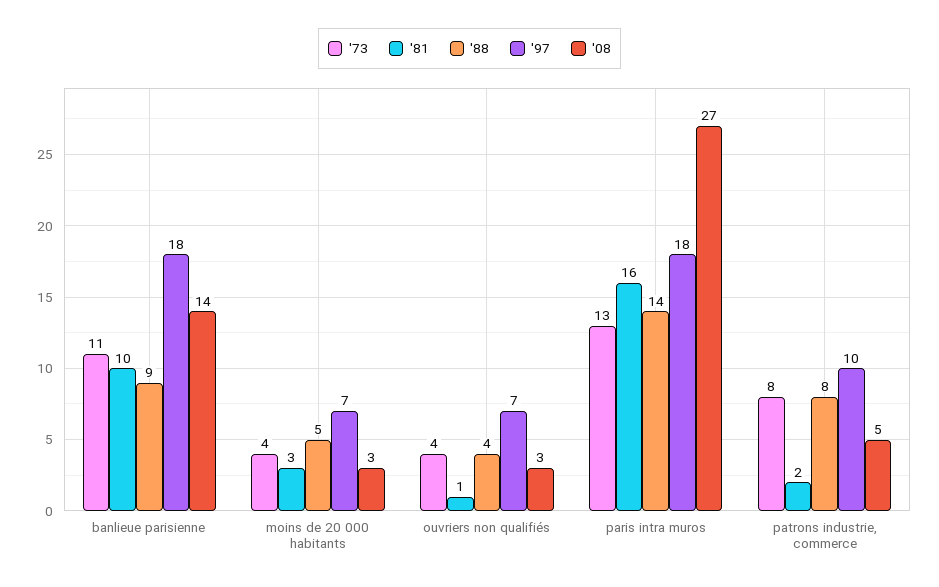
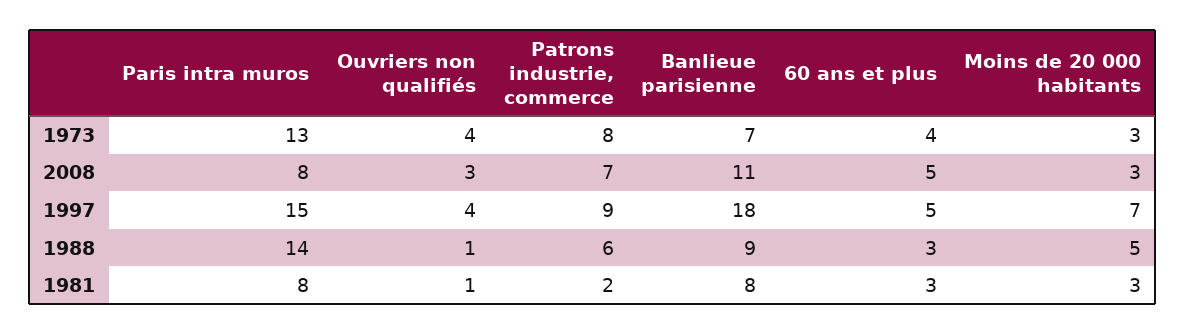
'73, banlieue parisienne: 11 -> 7
'81, banlieue parisienne: 10 -> 8
'08, banlieue parisienne: 14 -> 11
'73, moins de 20 000 habitants: 4 -> 3
'88, ouvriers non qualifiés: 4 -> 1
'97, ouvriers non qualifiés: 7 -> 4
'81, paris intra muros: 16 -> 8
'97, paris intra muros: 18 -> 15
'08, paris intra muros: 27 -> 8
'88, patrons industrie, commerce: 8 -> 6
'97, patrons industrie, commerce: 10 -> 9
'08, patrons industrie, commerce: 5 -> 7
'73, 60 ans et plus: none -> 4
'08, 60 ans et plus: none -> 5
'97, 60 ans et plus: none -> 5
'88, 60 ans et plus: none -> 3
'81, 60 ans et plus: none -> 3

